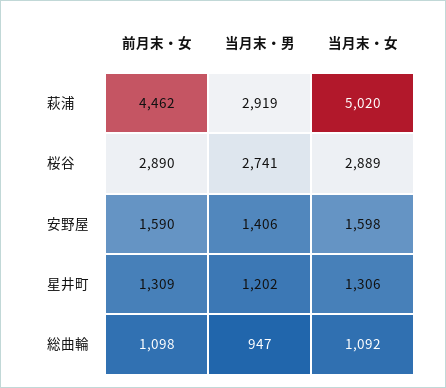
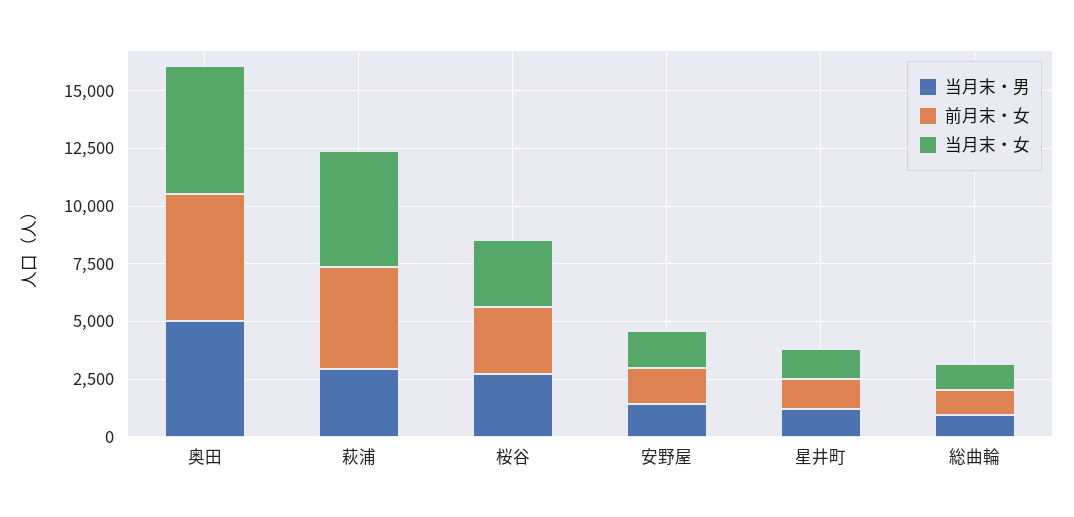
当月末・男, 奥田: none -> 5000
前月末・女, 奥田: none -> 5500
当月末・女, 奥田: none -> 5500

